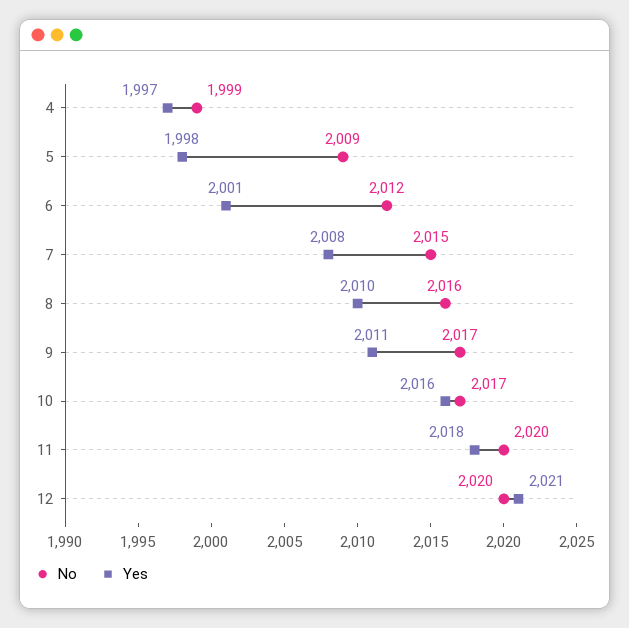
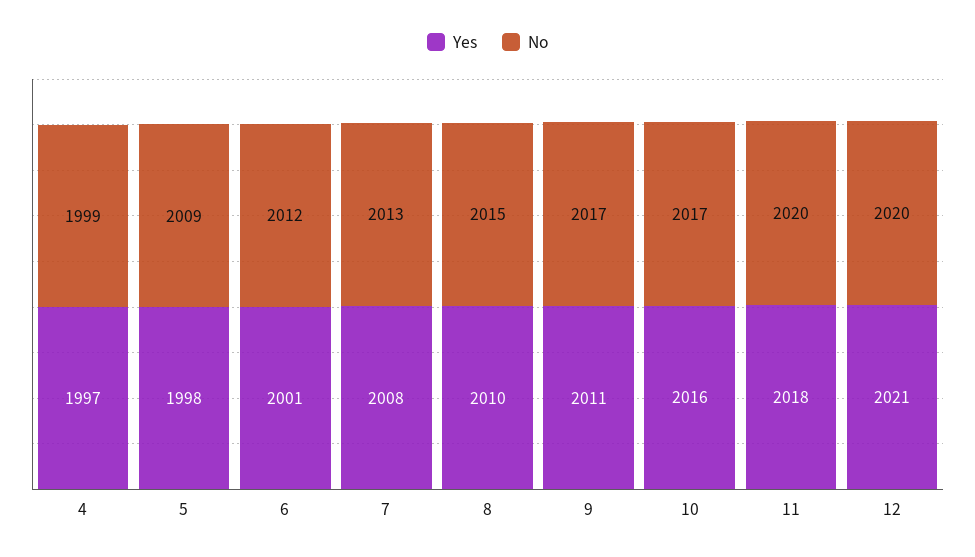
No, 7: 2015 -> 2013
No, 8: 2016 -> 2015

